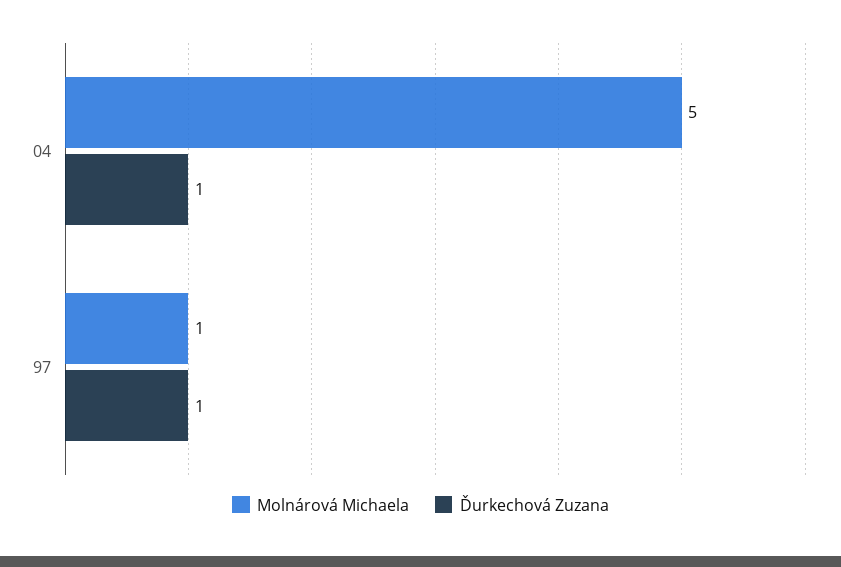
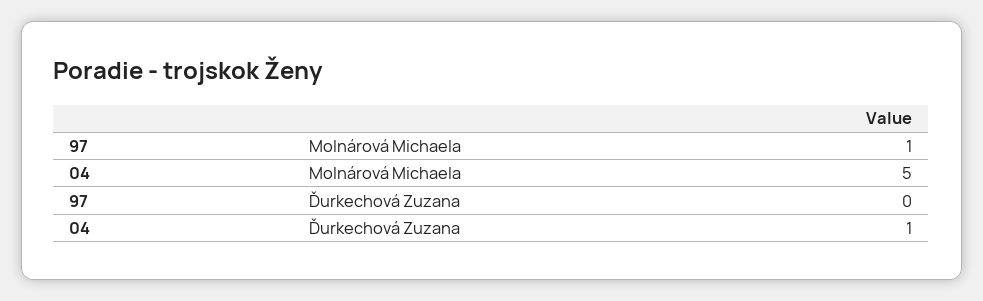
Ďurkechová Zuzana, 97: 1 -> 0

